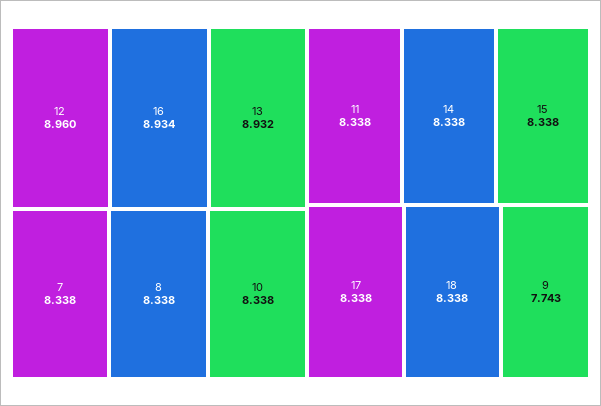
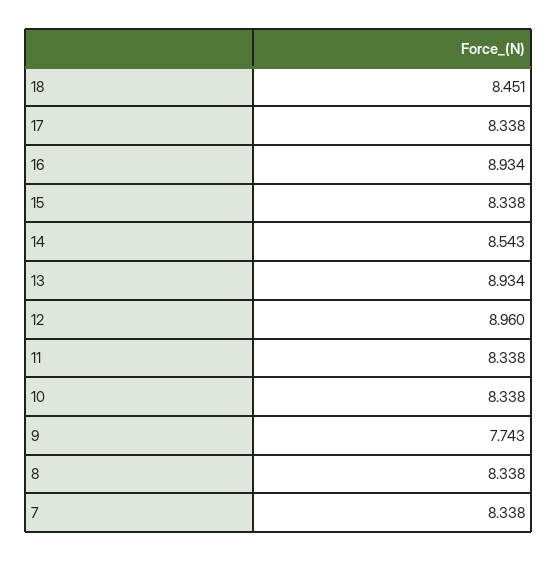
13: 8.932 -> 8.934
14: 8.338 -> 8.543
18: 8.338 -> 8.451

